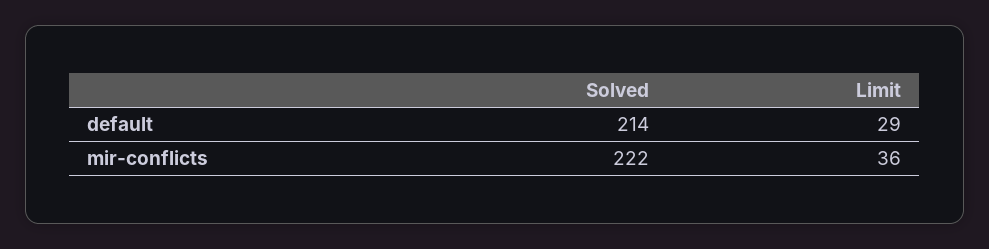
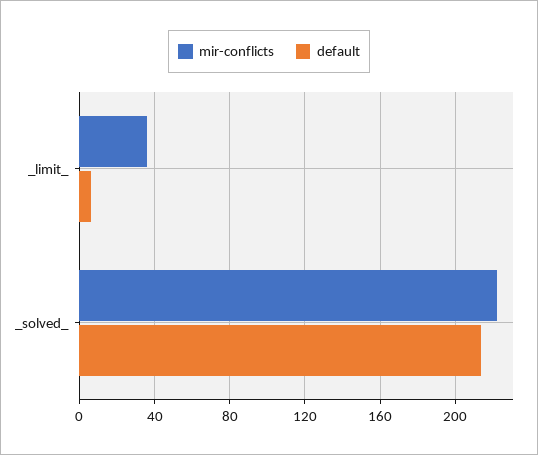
default, Limit: 29 -> 5

